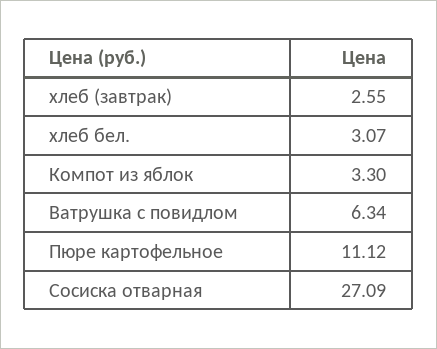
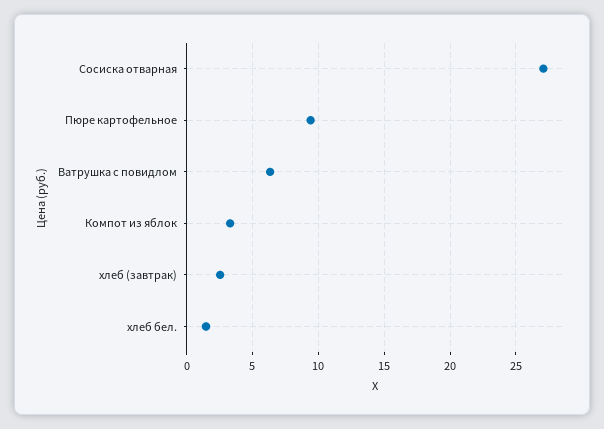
хлеб бел.: 3.07 -> 1.5
Пюре картофельное: 11.12 -> 9.5

